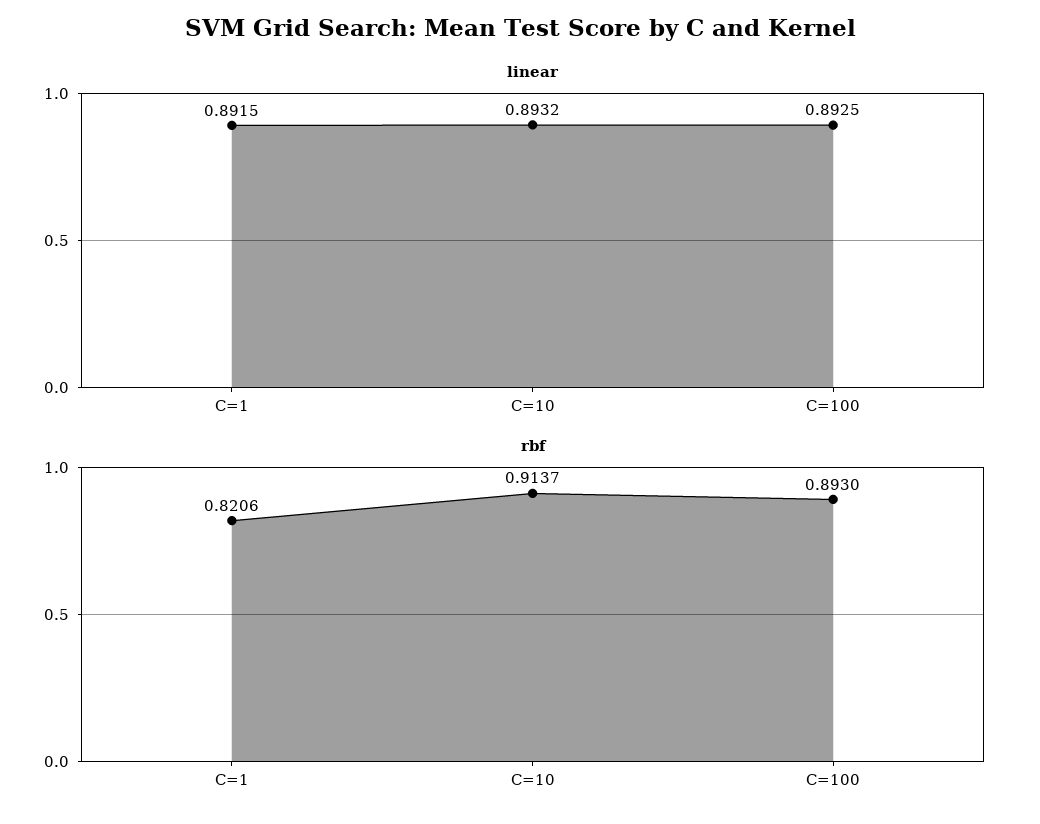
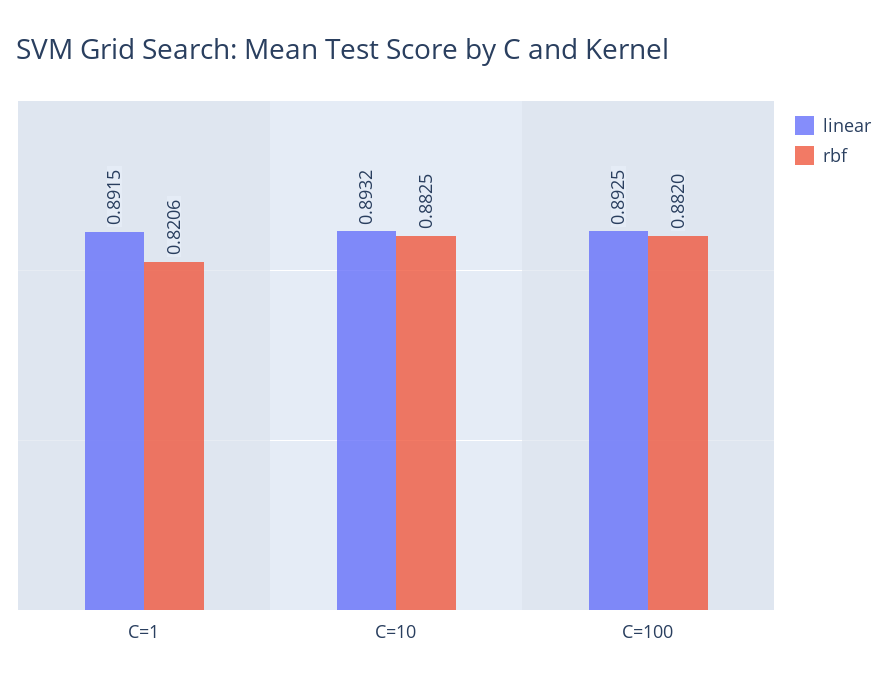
rbf, C=10: 0.9137 -> 0.8825
rbf, C=100: 0.893 -> 0.882

